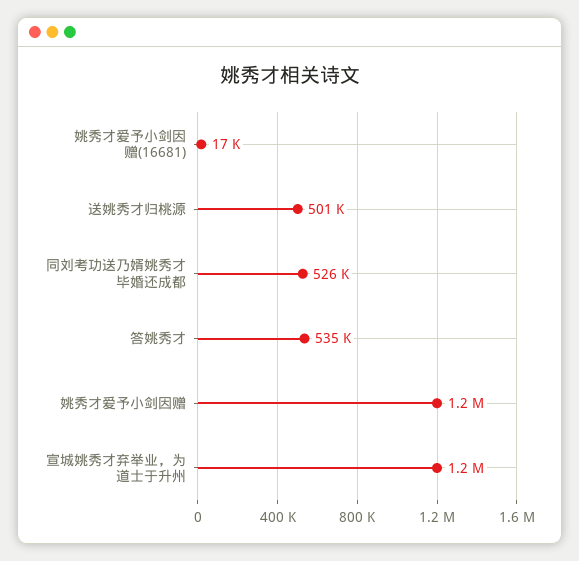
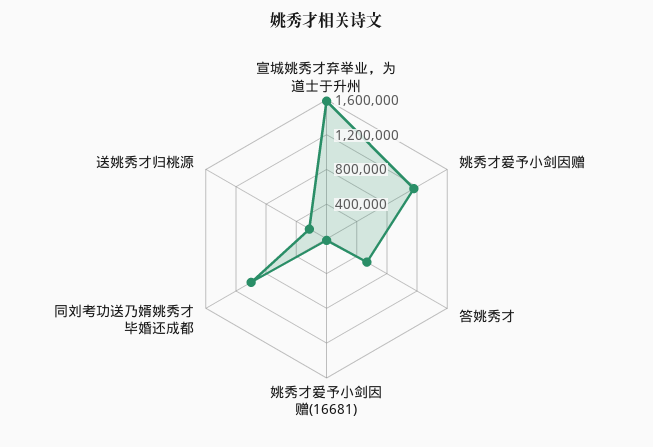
送姚秀才归桃源: 501000 -> 200000
同刘考功送乃婿姚秀才毕婚还成都: 526000 -> 1000000
宣城姚秀才弃举业，为道士于升州: 1200000 -> 1600000

